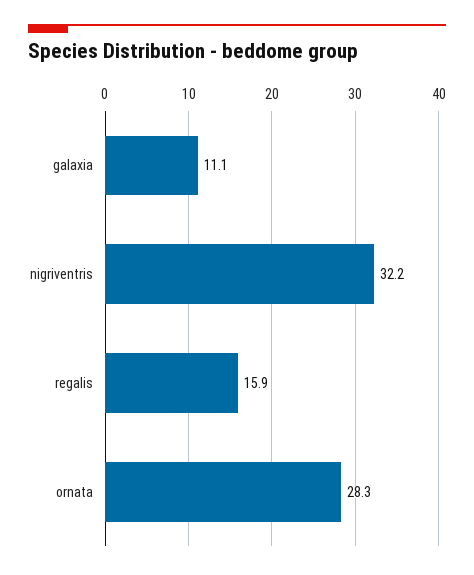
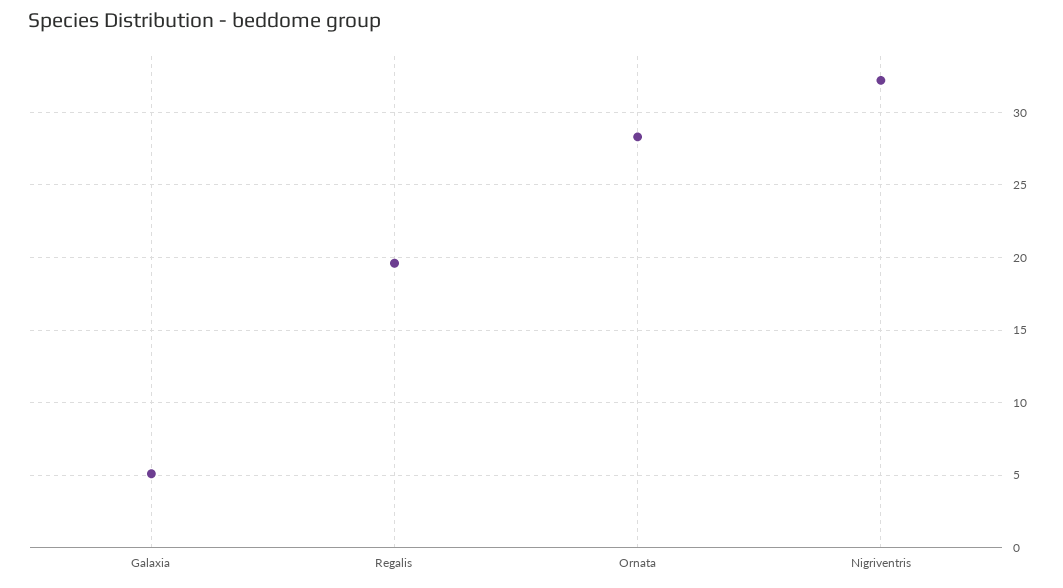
galaxia: 11.1 -> 5
regalis: 15.9 -> 19.5

